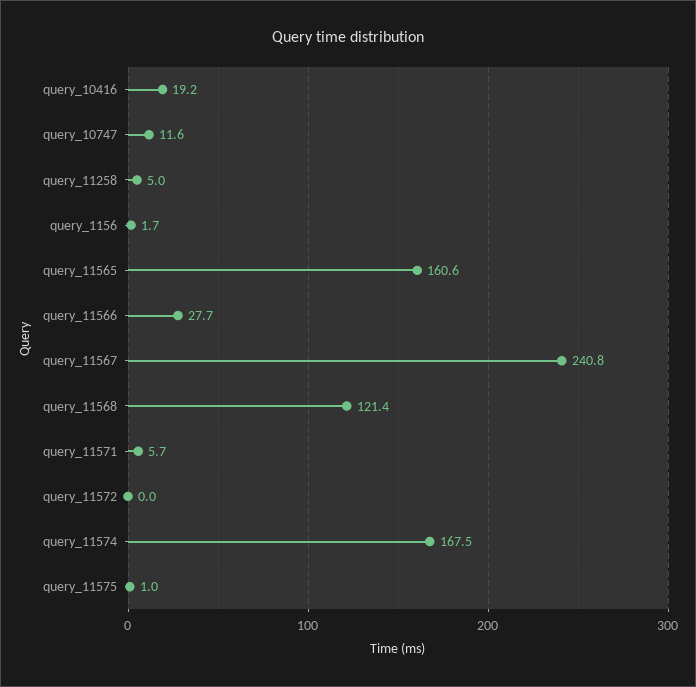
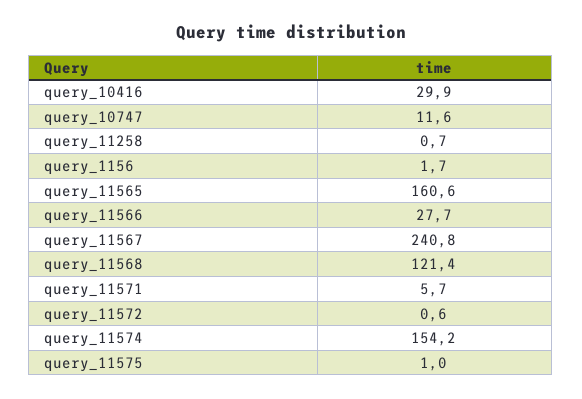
query_10416: 19.2 -> 29.9
query_11258: 5 -> 0.7
query_11572: 0 -> 0.6
query_11574: 167.5 -> 154.2

